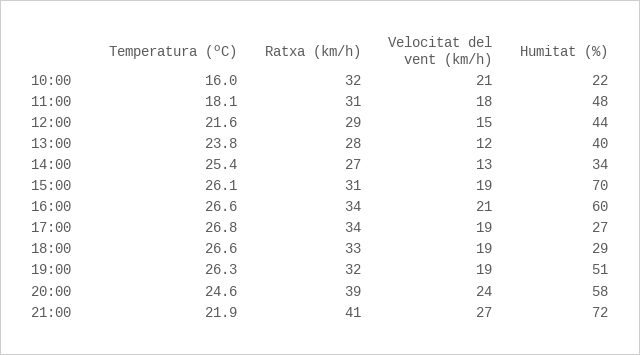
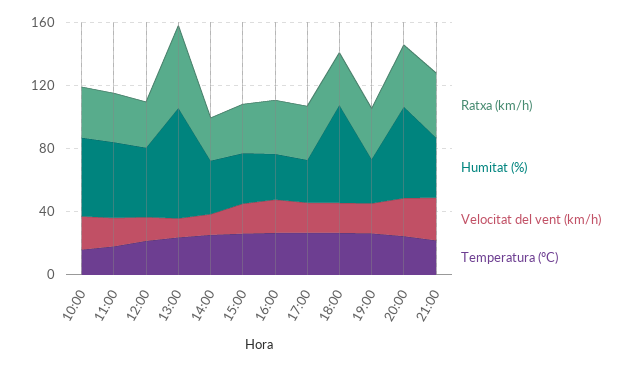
Humitat (%), 10:00: 22 -> 50
Ratxa (km/h), 13:00: 28 -> 50
Humitat (%), 13:00: 40 -> 70
Humitat (%), 15:00: 70 -> 30
Humitat (%), 16:00: 60 -> 30
Humitat (%), 18:00: 29 -> 60
Humitat (%), 19:00: 51 -> 30
Humitat (%), 21:00: 72 -> 40

